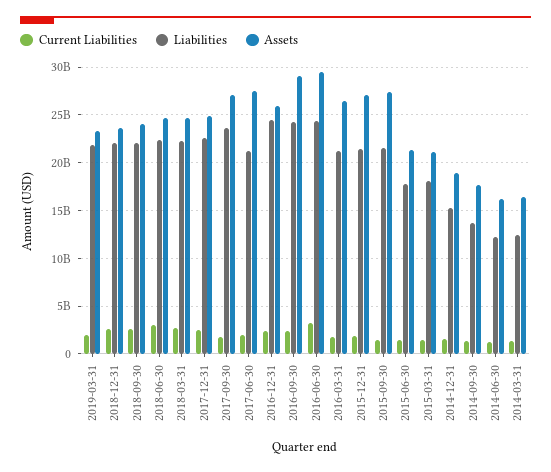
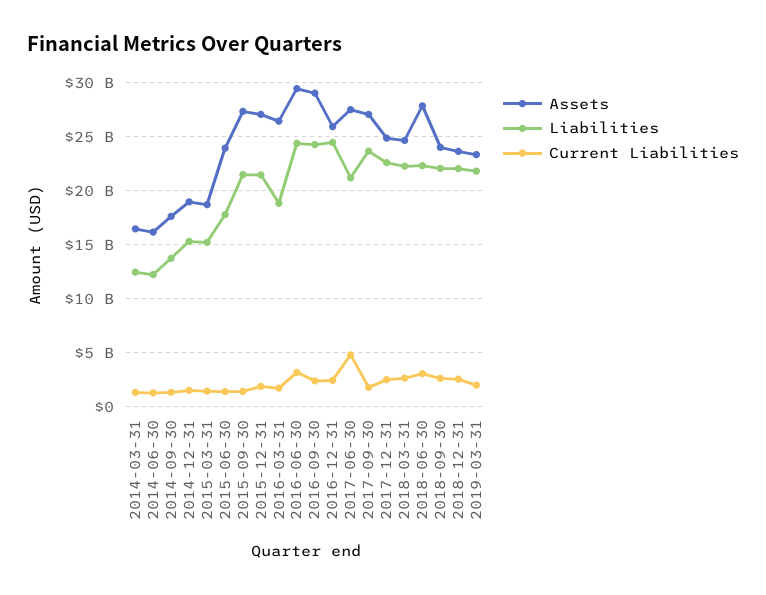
Assets, 2018-06-30: 25000000000 -> 28000000000
Current Liabilities, 2017-06-30: 2000000000 -> 5000000000
Liabilities, 2016-03-31: 21000000000 -> 19000000000
Assets, 2015-06-30: 21000000000 -> 24000000000
Liabilities, 2015-03-31: 18000000000 -> 15000000000
Assets, 2015-03-31: 21000000000 -> 19000000000

